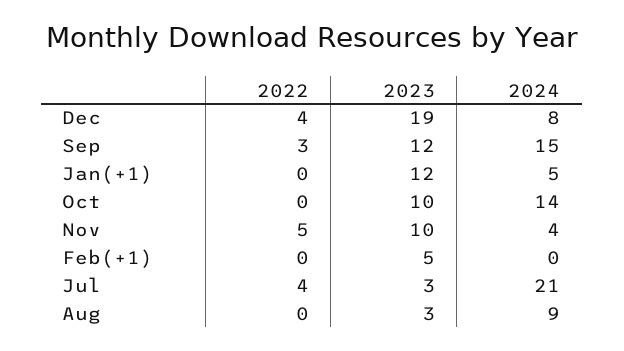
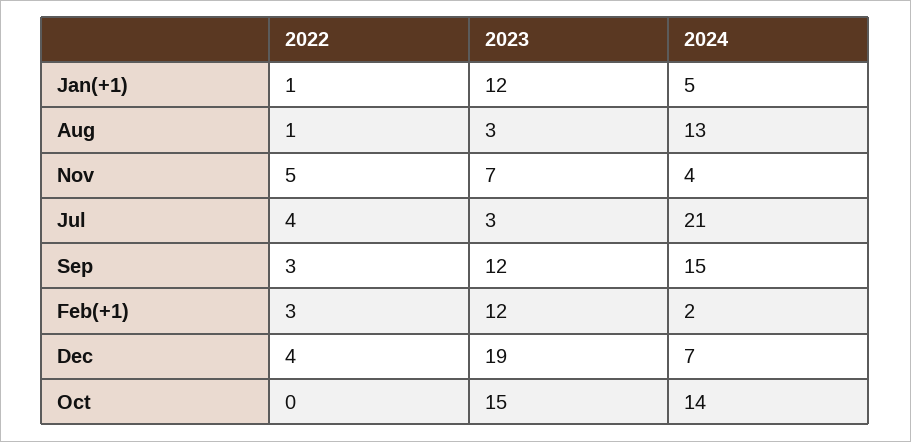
2024, Dec: 8 -> 7
2022, Jan(+1): 0 -> 1
2023, Oct: 10 -> 15
2023, Nov: 10 -> 7
2022, Feb(+1): 0 -> 3
2023, Feb(+1): 5 -> 12
2024, Feb(+1): 0 -> 2
2022, Aug: 0 -> 1
2024, Aug: 9 -> 13

